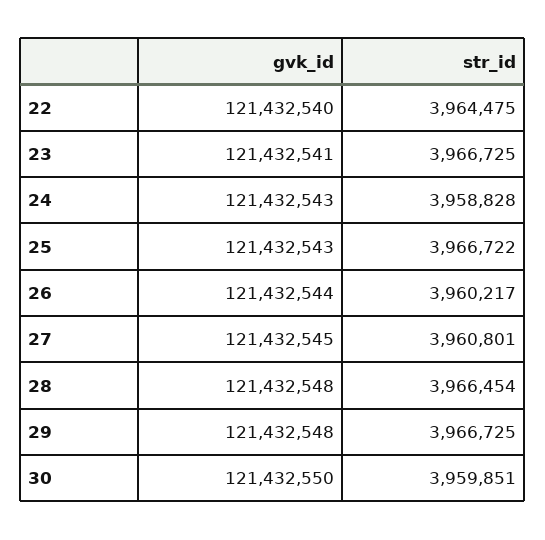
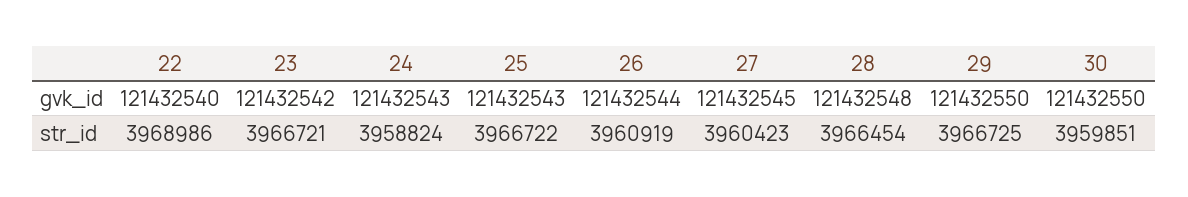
str_id, 22: 3964475 -> 3968986
gvk_id, 23: 121432541 -> 121432542
str_id, 23: 3966725 -> 3966721
str_id, 24: 3958828 -> 3958824
str_id, 26: 3960217 -> 3960919
str_id, 27: 3960801 -> 3960423
gvk_id, 29: 121432548 -> 121432550

